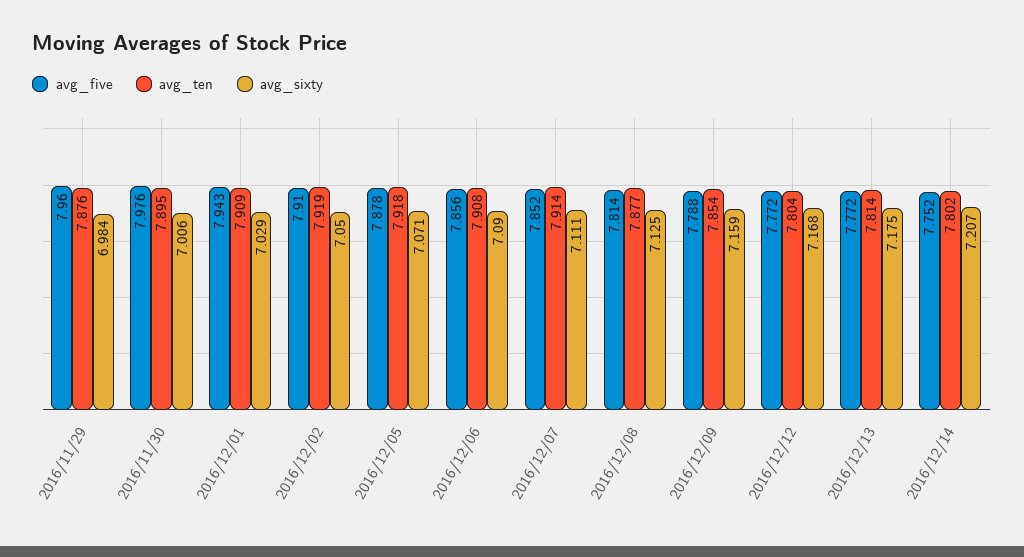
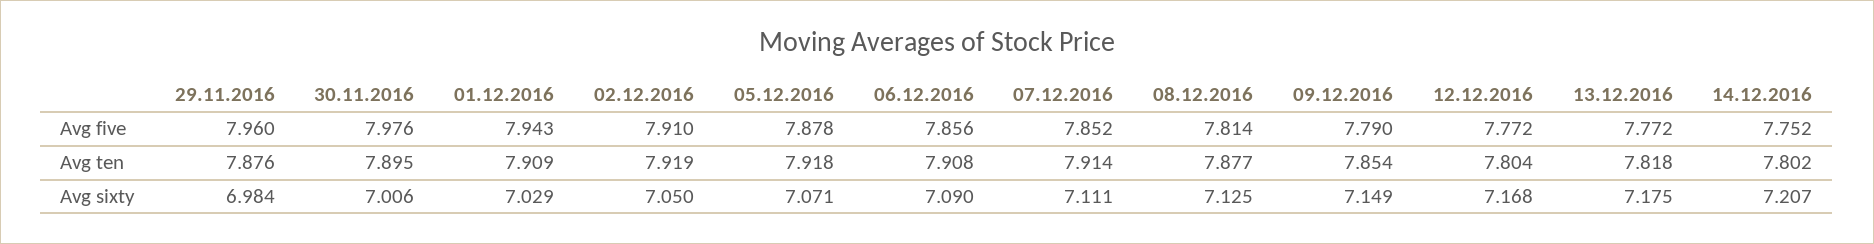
avg_five, 2016/12/09: 7.788 -> 7.79
avg_sixty, 2016/12/09: 7.159 -> 7.149
avg_ten, 2016/12/13: 7.814 -> 7.818

